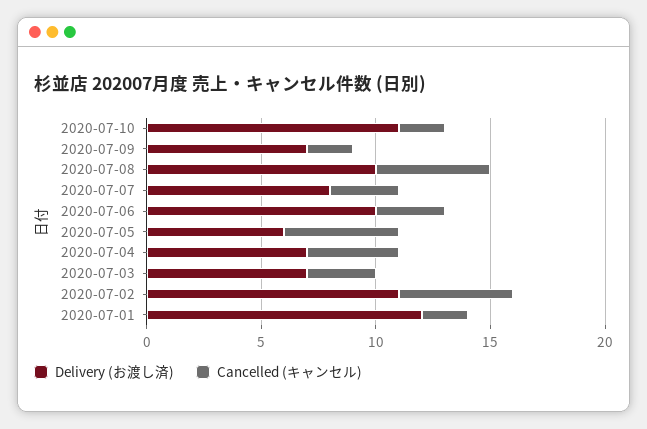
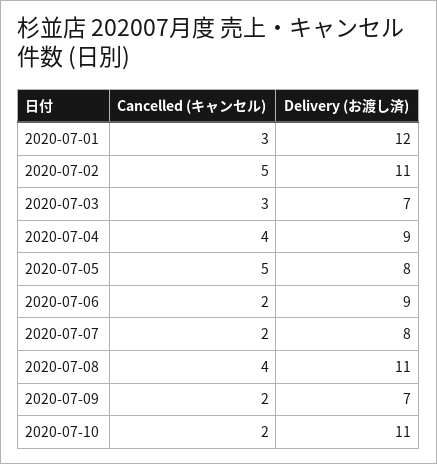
Delivery (お渡し済), 2020-07-08: 10 -> 11
Cancelled (キャンセル), 2020-07-08: 5 -> 4
Cancelled (キャンセル), 2020-07-07: 3 -> 2
Delivery (お渡し済), 2020-07-06: 10 -> 9
Cancelled (キャンセル), 2020-07-06: 3 -> 2
Delivery (お渡し済), 2020-07-05: 6 -> 8
Delivery (お渡し済), 2020-07-04: 7 -> 9
Cancelled (キャンセル), 2020-07-01: 2 -> 3

